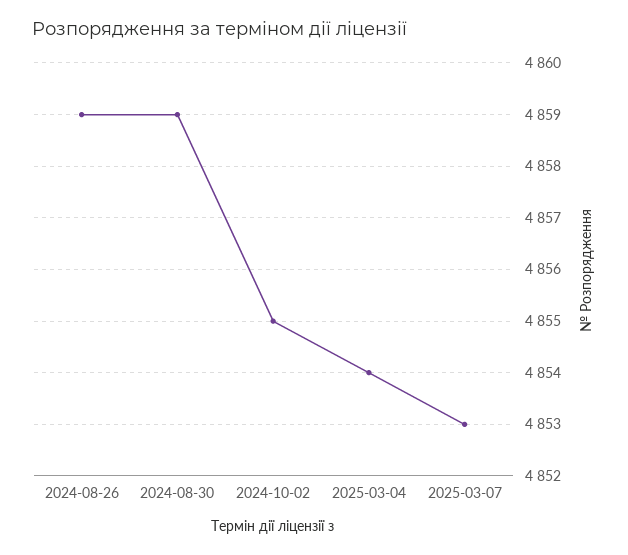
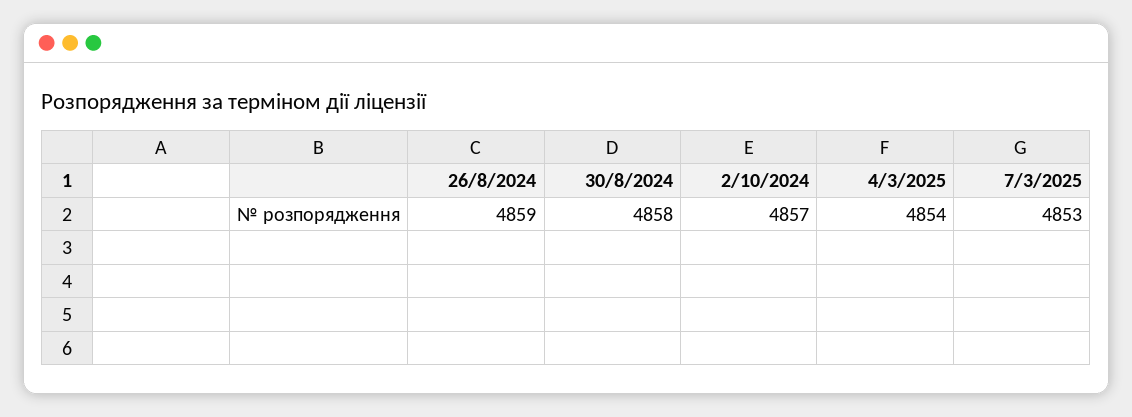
2024-08-30: 4859 -> 4858
2024-10-02: 4855 -> 4857

